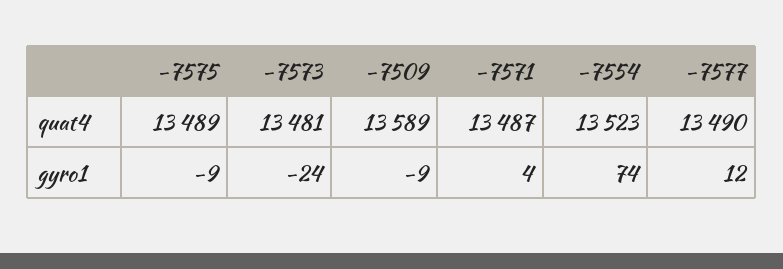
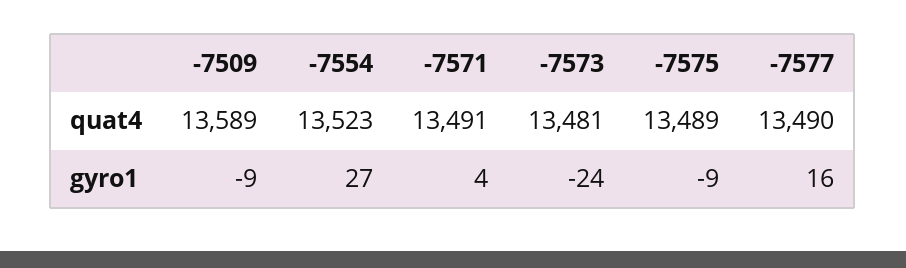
-7571, quat4: 13487 -> 13491
-7554, gyro1: 74 -> 27
-7577, gyro1: 12 -> 16

